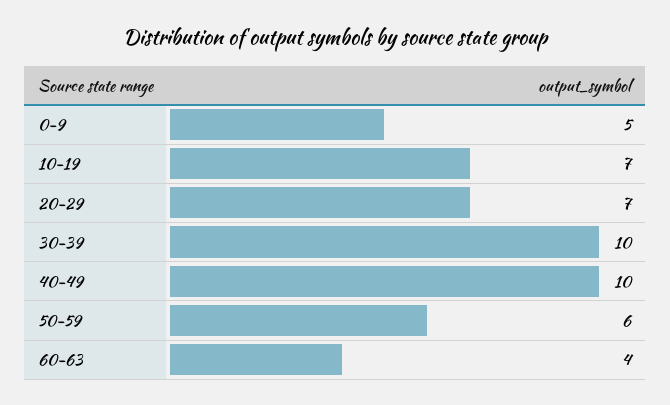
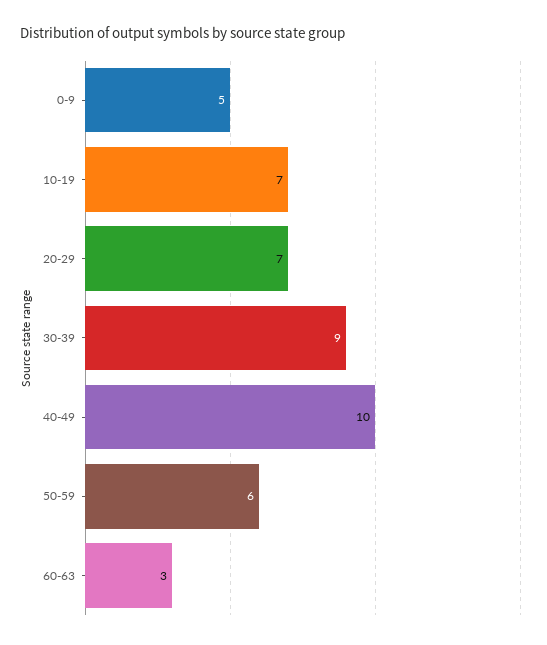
30-39: 10 -> 9
60-63: 4 -> 3

